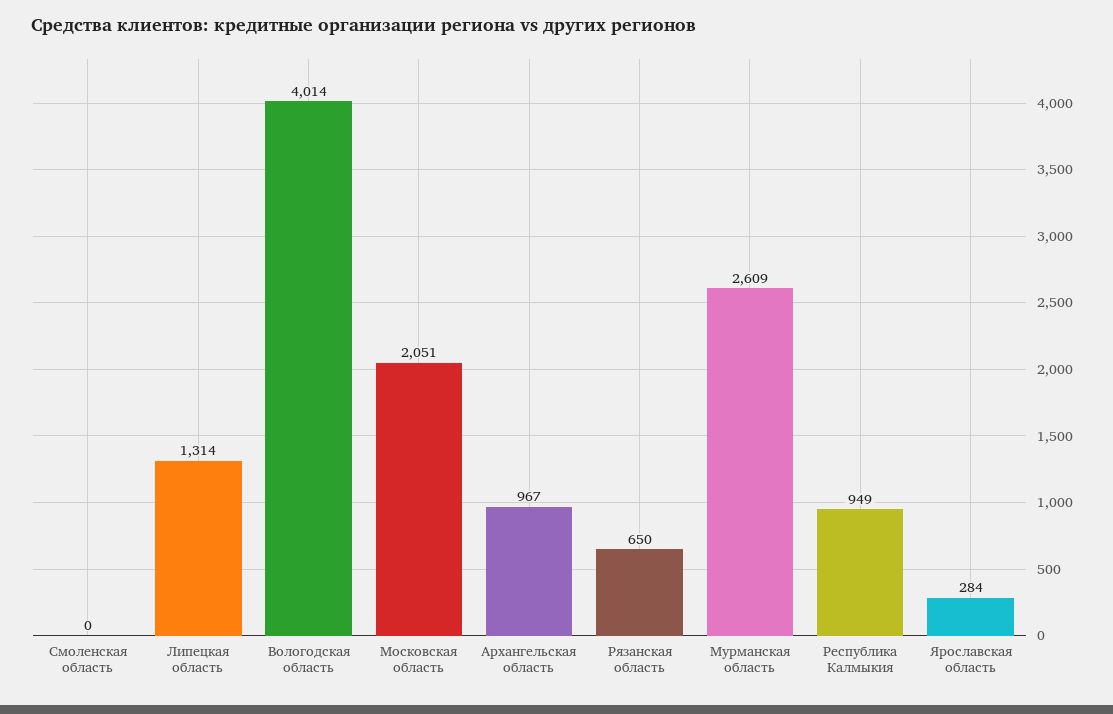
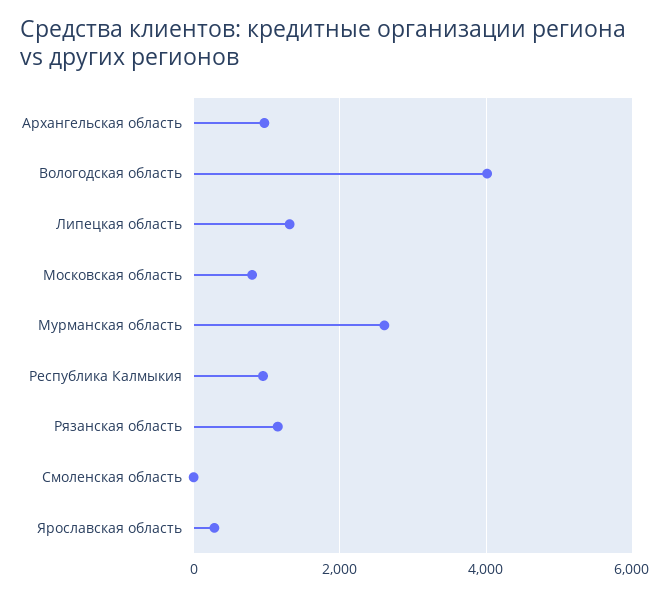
Московская область: 2051 -> 800
Рязанская область: 650 -> 1200

